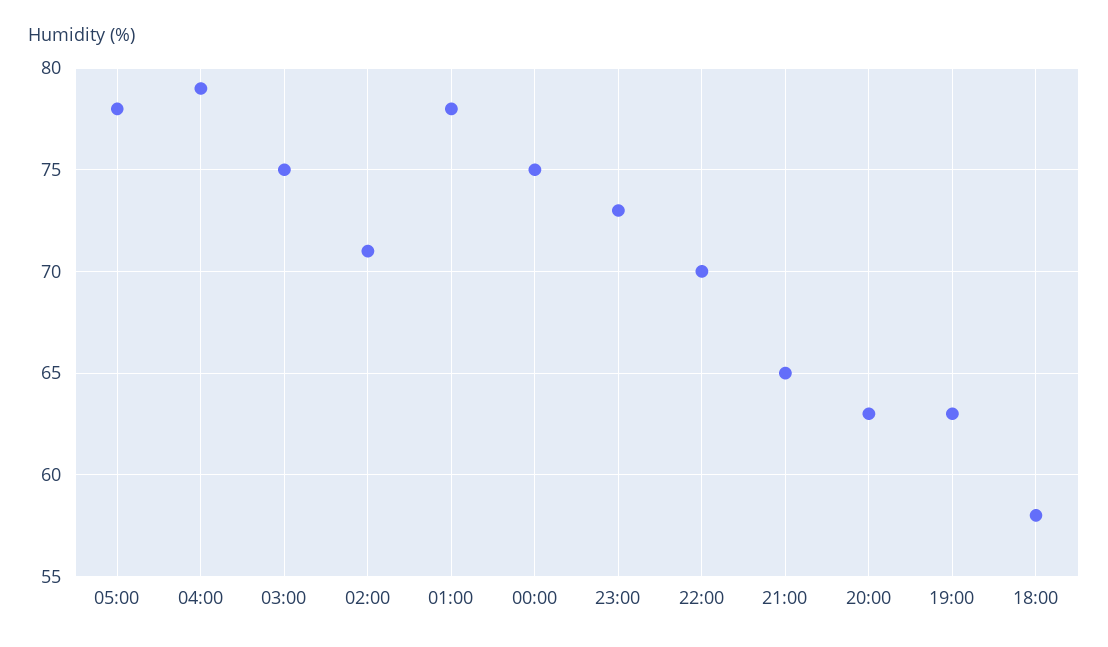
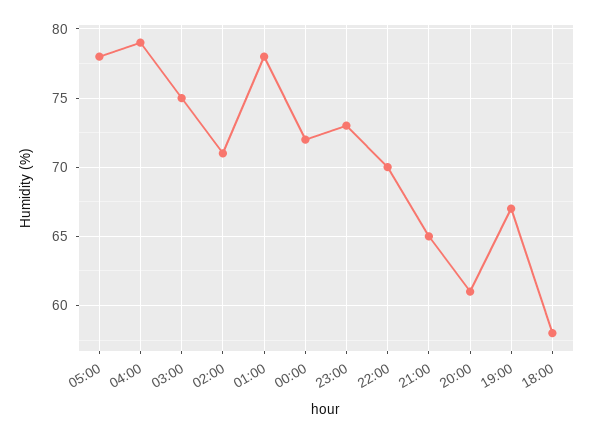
00:00: 75 -> 72
20:00: 63 -> 61
19:00: 63 -> 67

